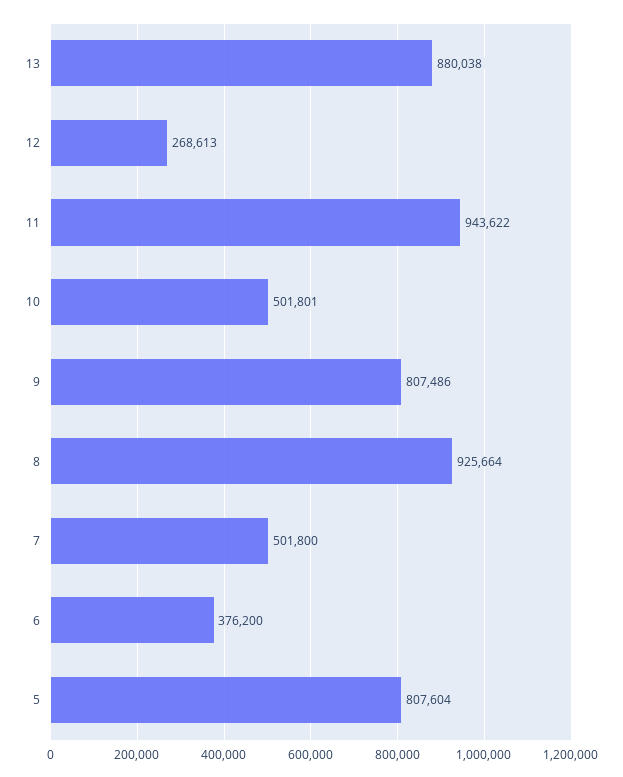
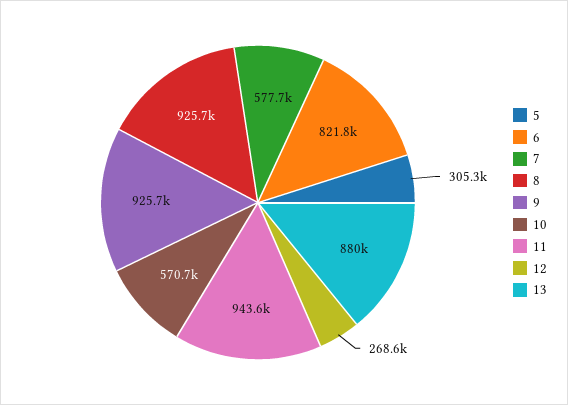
10: 501801 -> 570700
9: 807486 -> 925700
7: 501800 -> 577700
6: 376200 -> 821800
5: 807604 -> 305300

